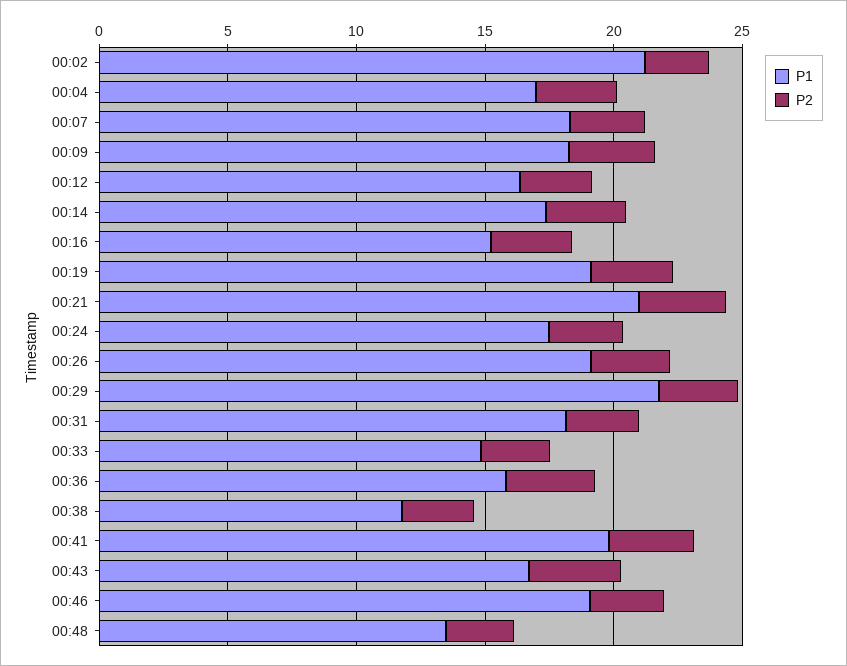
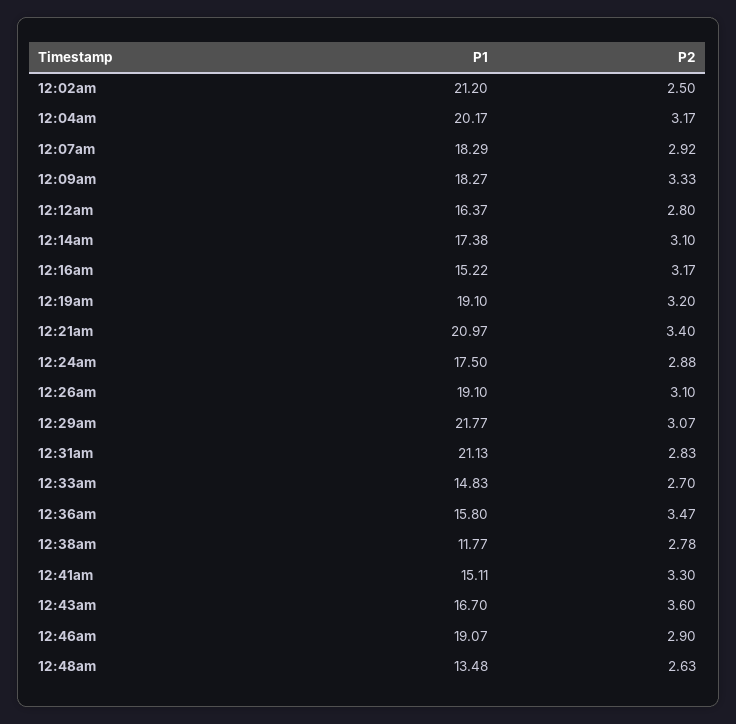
P1, 00:04: 17 -> 20.17
P1, 00:31: 18 -> 21.13
P1, 00:41: 20 -> 15.11

